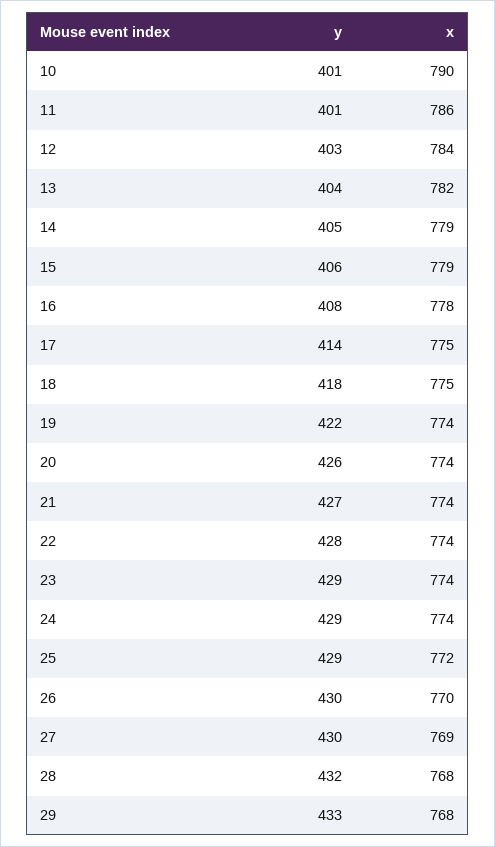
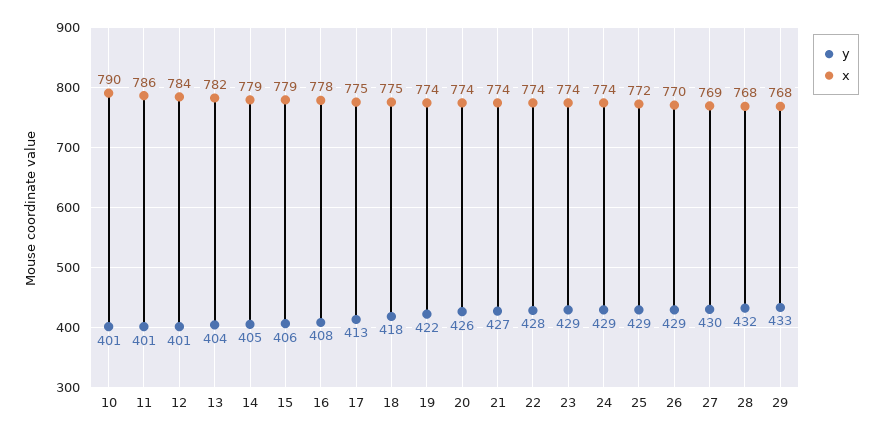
y, 12: 403 -> 401
y, 17: 414 -> 413
y, 26: 430 -> 429

